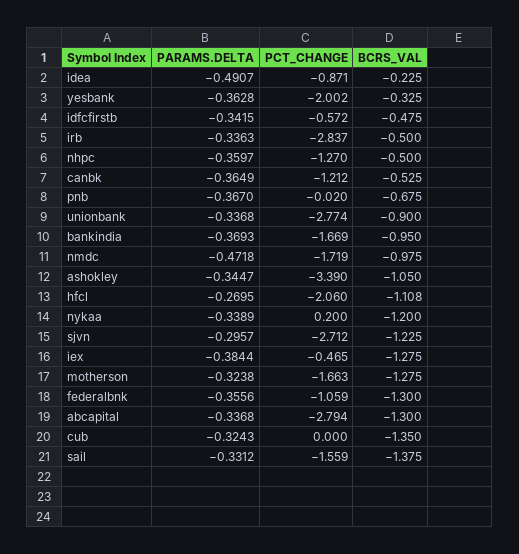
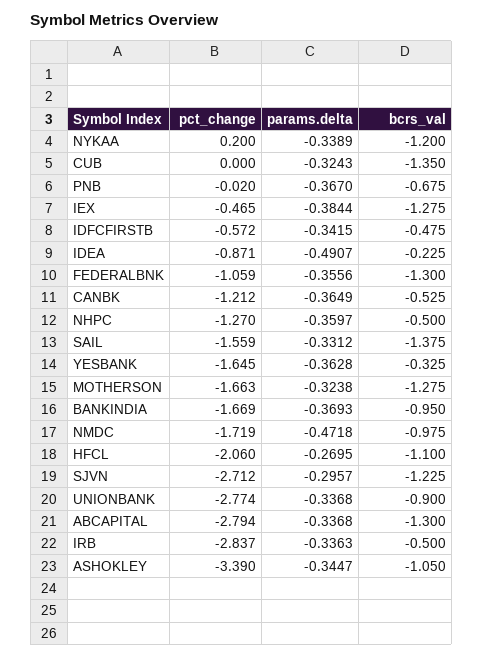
PCT_CHANGE, yesbank: -2.002 -> -1.645
BCRS_VAL, hfcl: -1.108 -> -1.1

